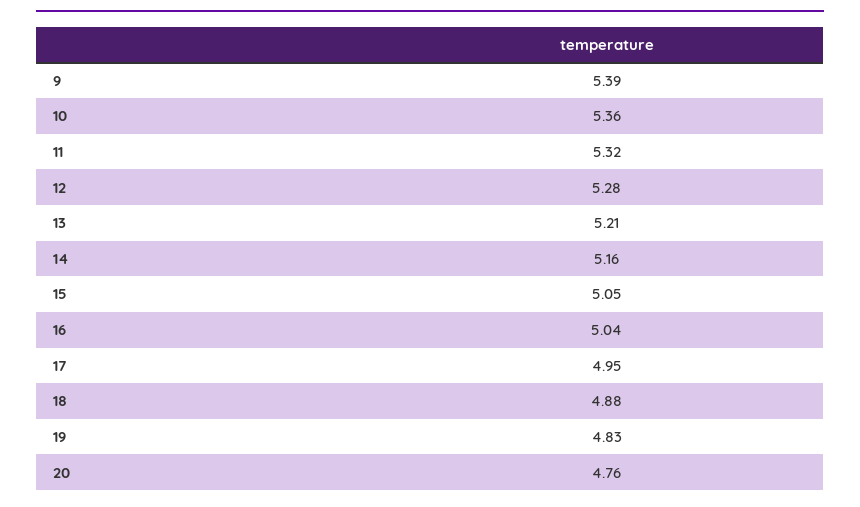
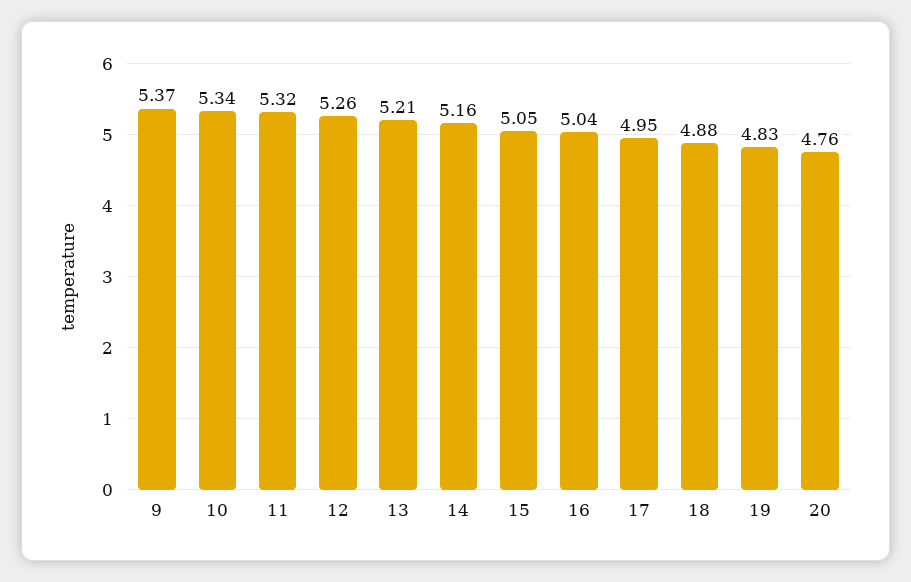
9: 5.39 -> 5.37
10: 5.36 -> 5.34
12: 5.28 -> 5.26

